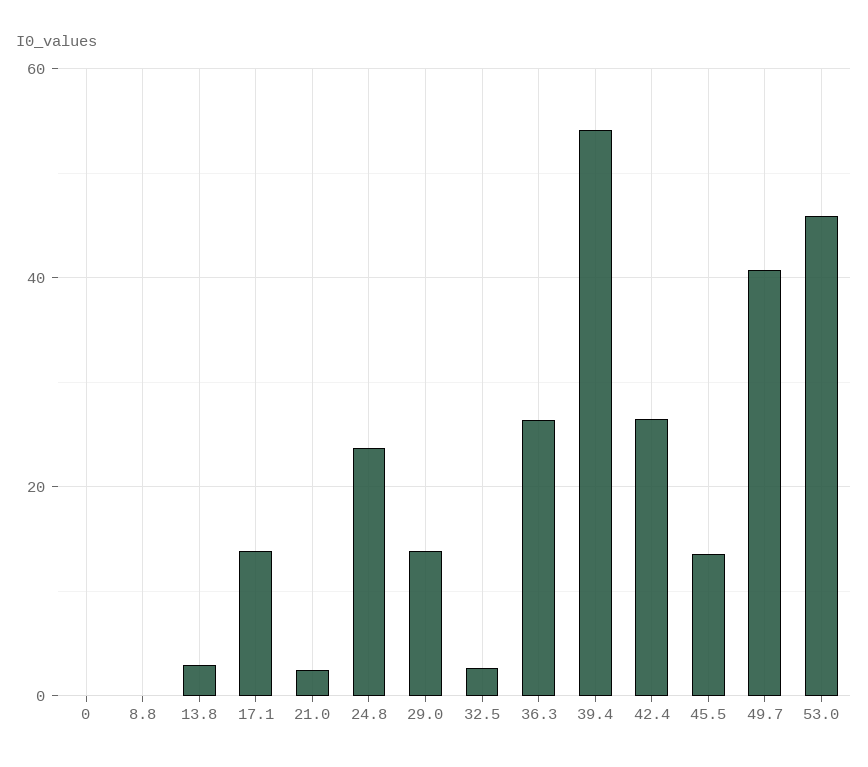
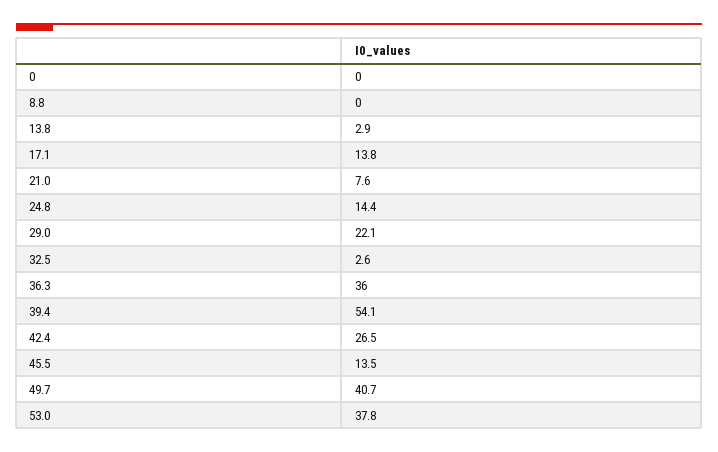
21.0: 2 -> 7.6
24.8: 24 -> 14.4
29.0: 14 -> 22.1
36.3: 26 -> 36
53.0: 46 -> 37.8

